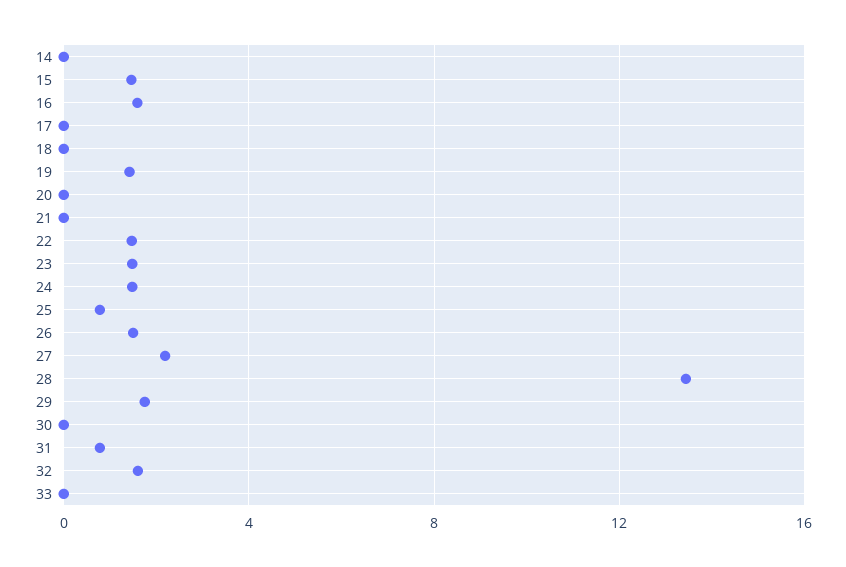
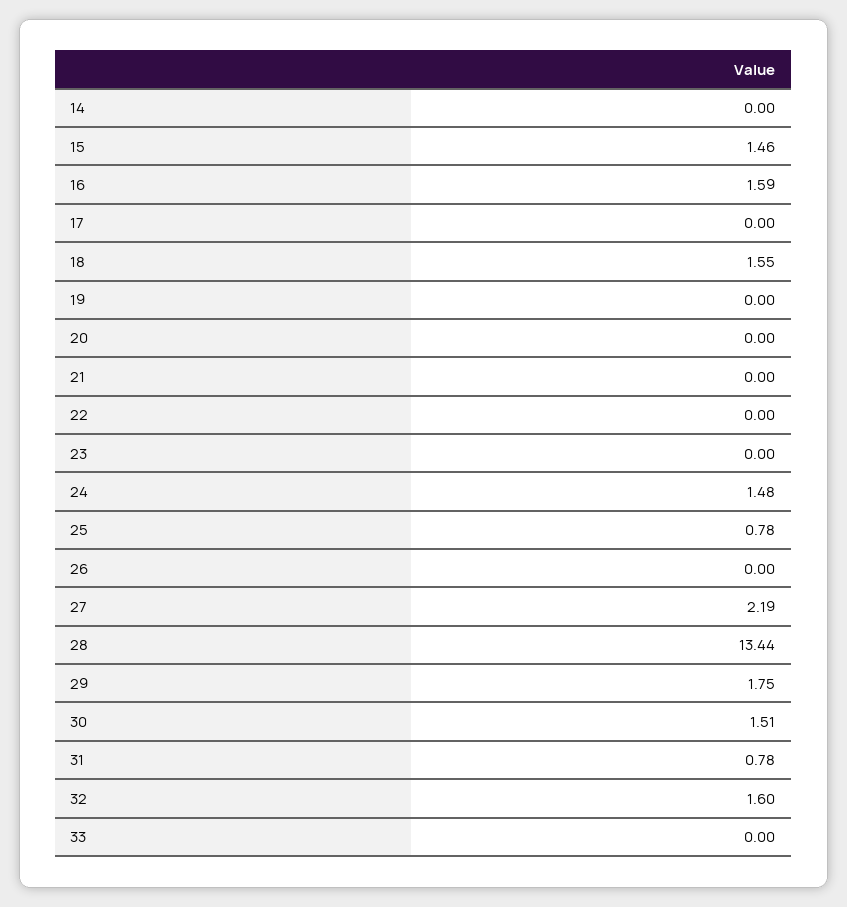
18: 0 -> 1.55
19: 1.5 -> 0
22: 1.5 -> 0
23: 1.5 -> 0
26: 1.5 -> 0
30: 0 -> 1.51

